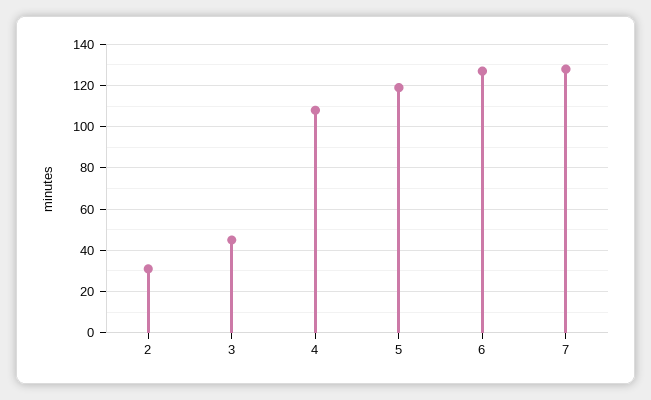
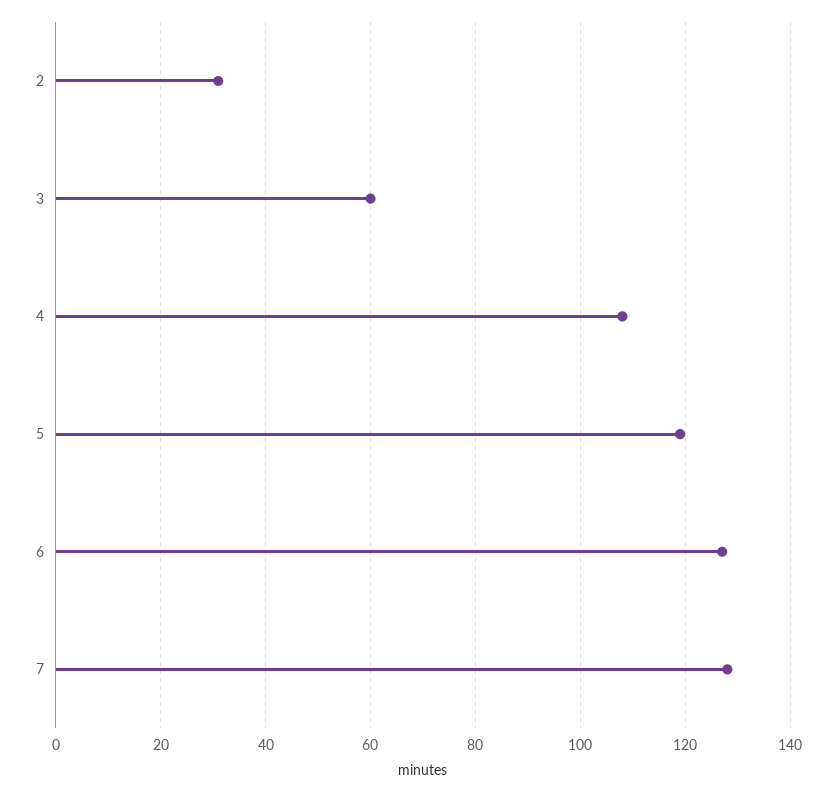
3: 45 -> 60

